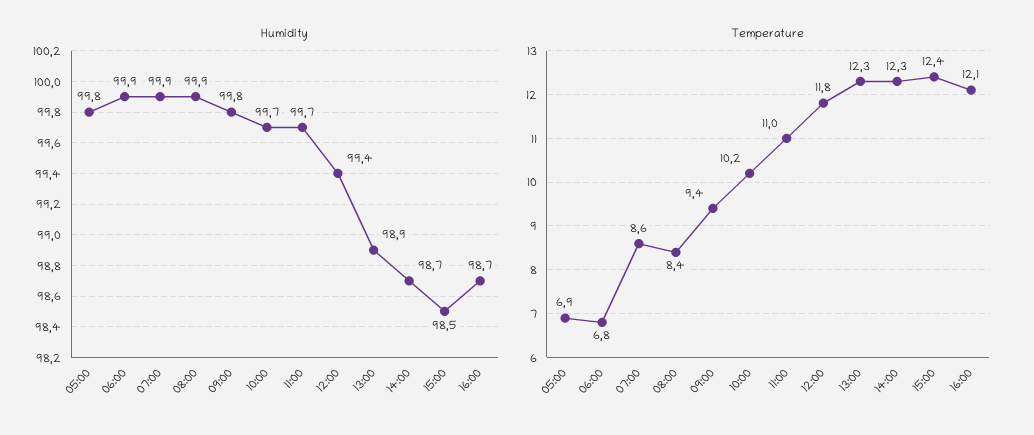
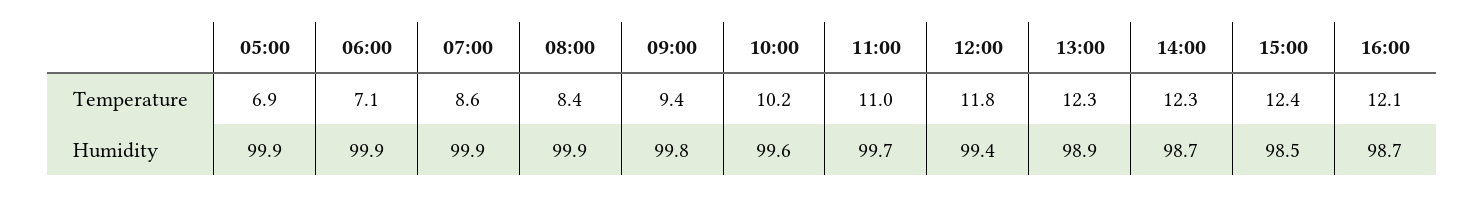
Humidity, 05:00: 99.8 -> 99.9
Humidity, 10:00: 99.7 -> 99.6
Temperature, 06:00: 6.8 -> 7.1

